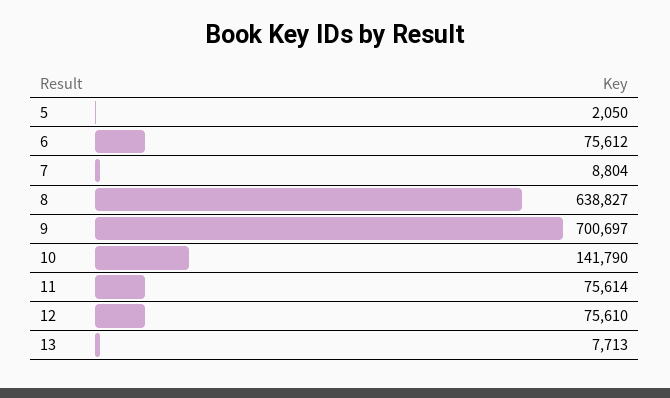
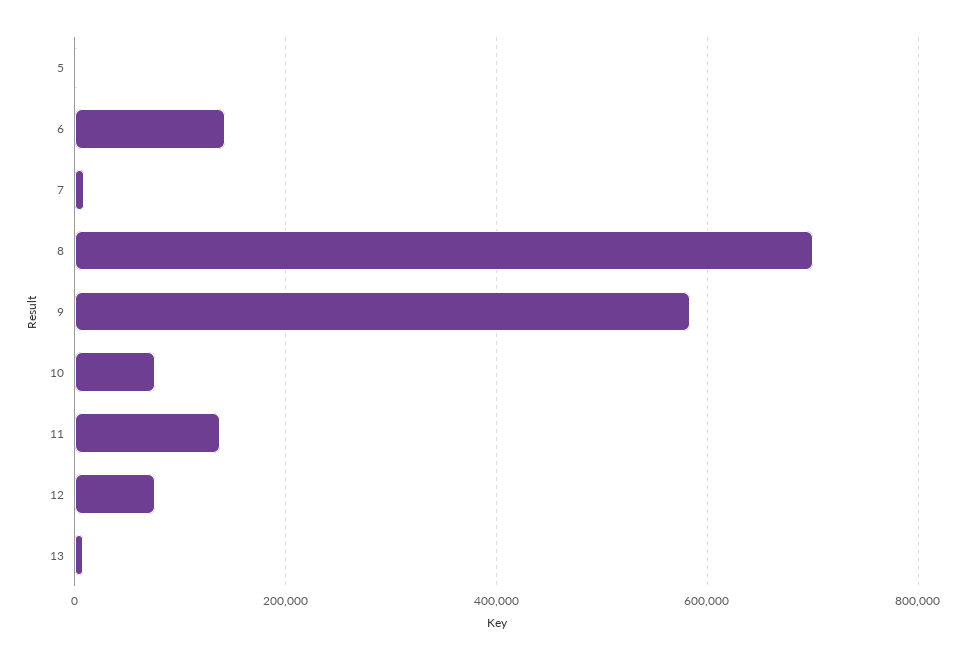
6: 75612 -> 140000
8: 638827 -> 700000
9: 700697 -> 580000
10: 141790 -> 80000
11: 75614 -> 140000

